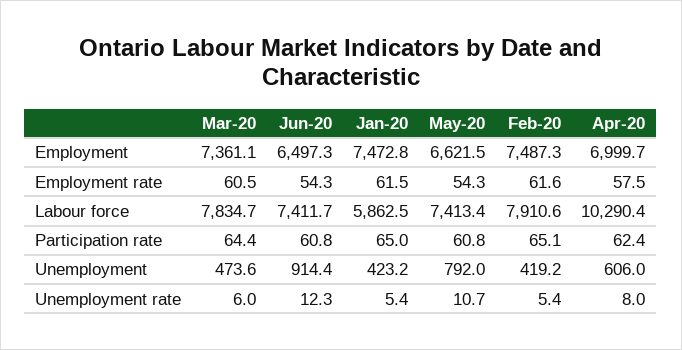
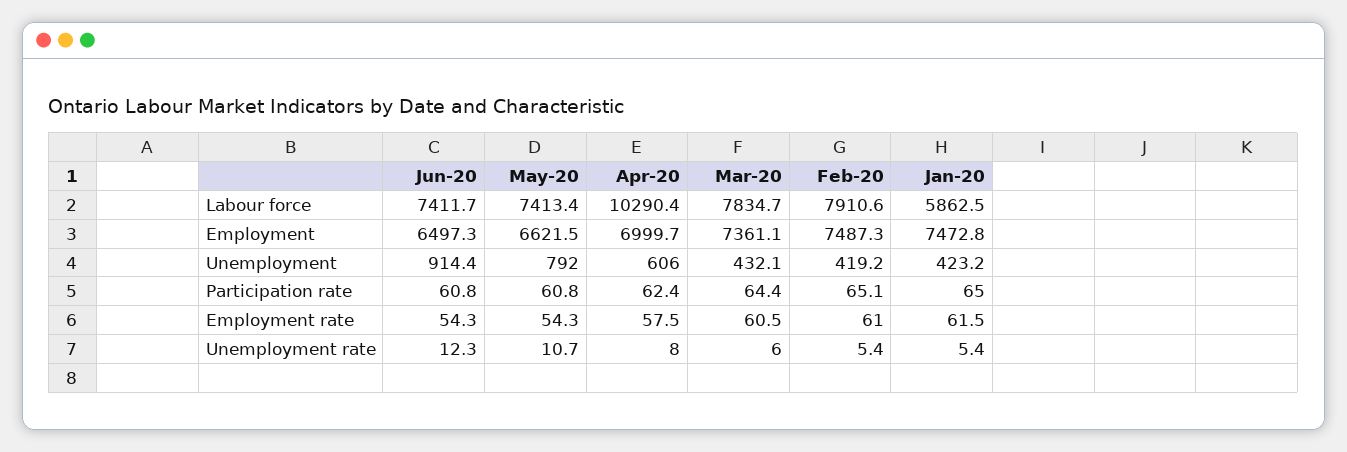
Feb-20, Employment rate: 61.6 -> 61
Mar-20, Unemployment: 473.6 -> 432.1

